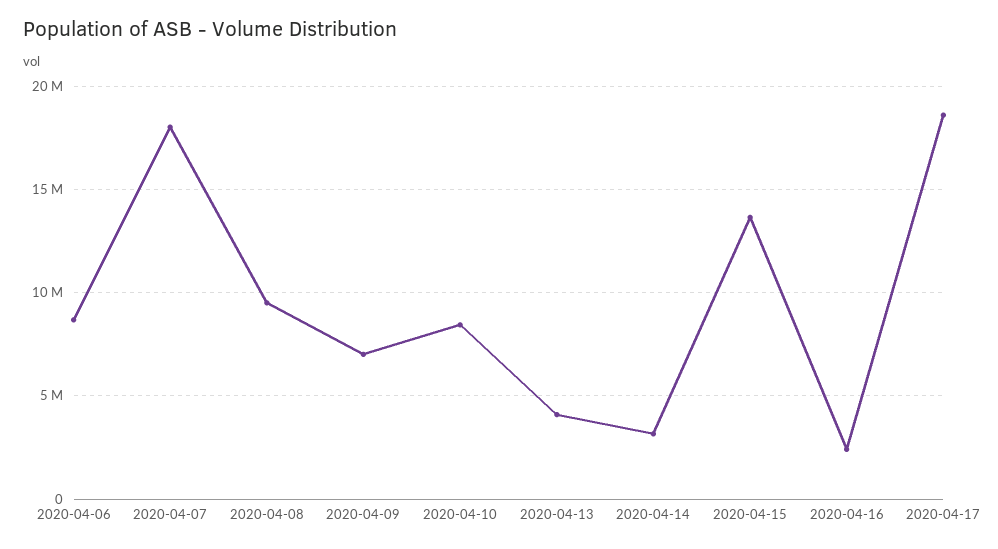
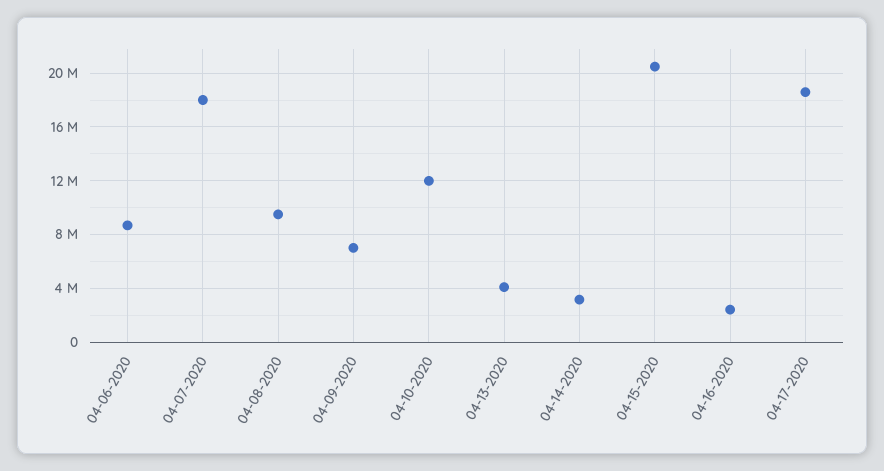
2020-04-10: 8500000 -> 12000000
2020-04-15: 13500000 -> 20500000

